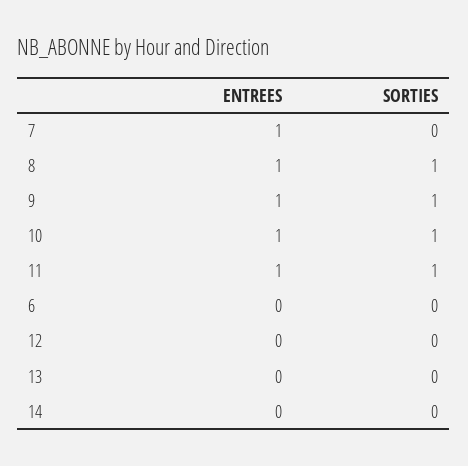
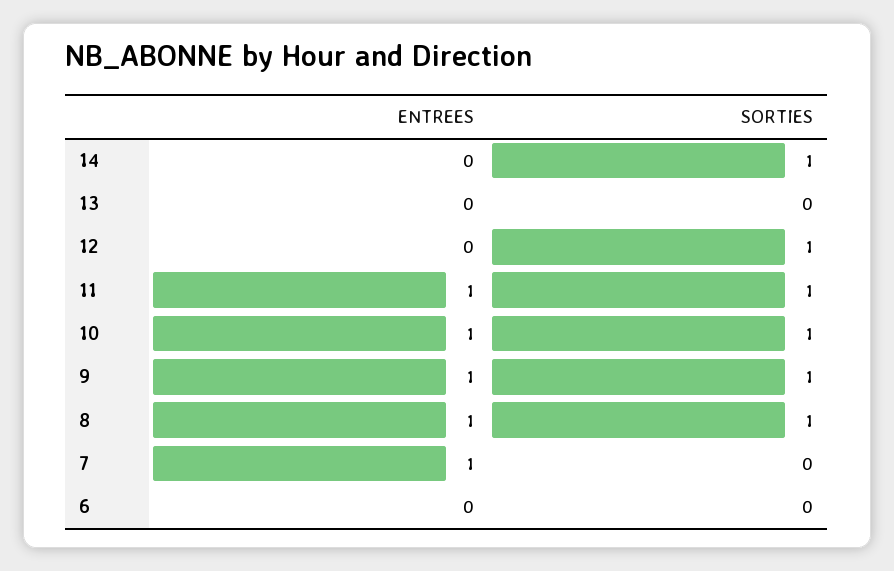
SORTIES, 12: 0 -> 1
SORTIES, 14: 0 -> 1

